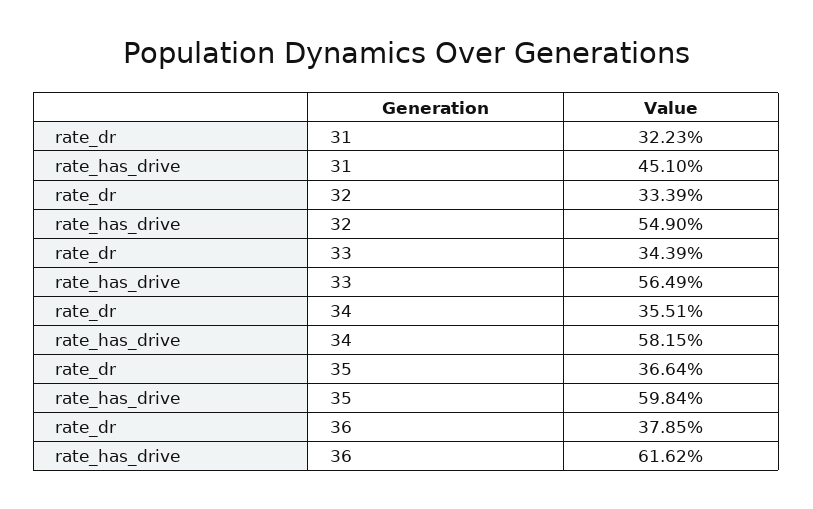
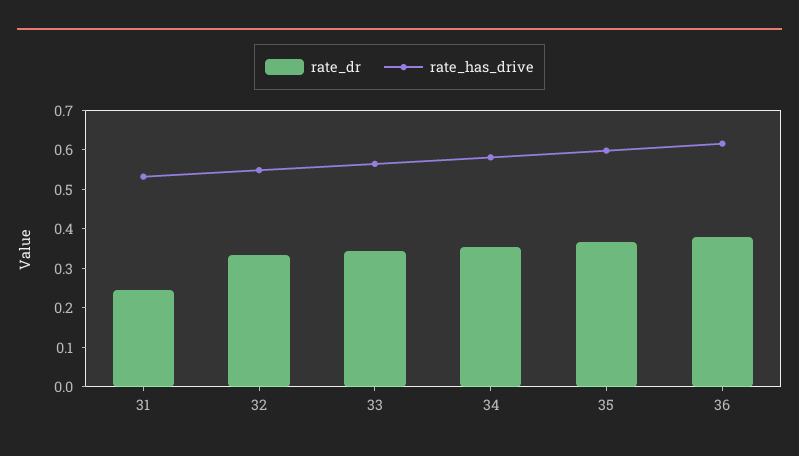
rate_dr, 31: 0.3223 -> 0.25
rate_has_drive, 31: 0.451 -> 0.525

